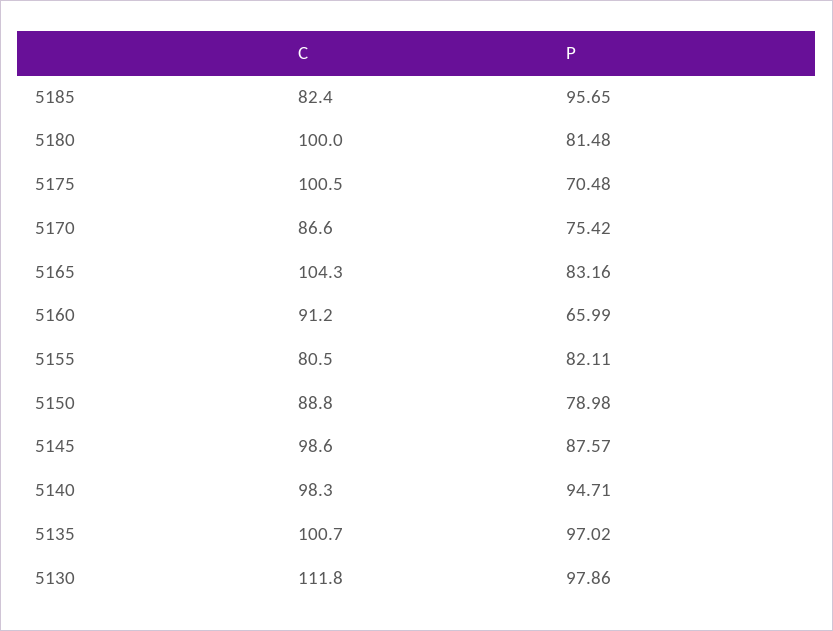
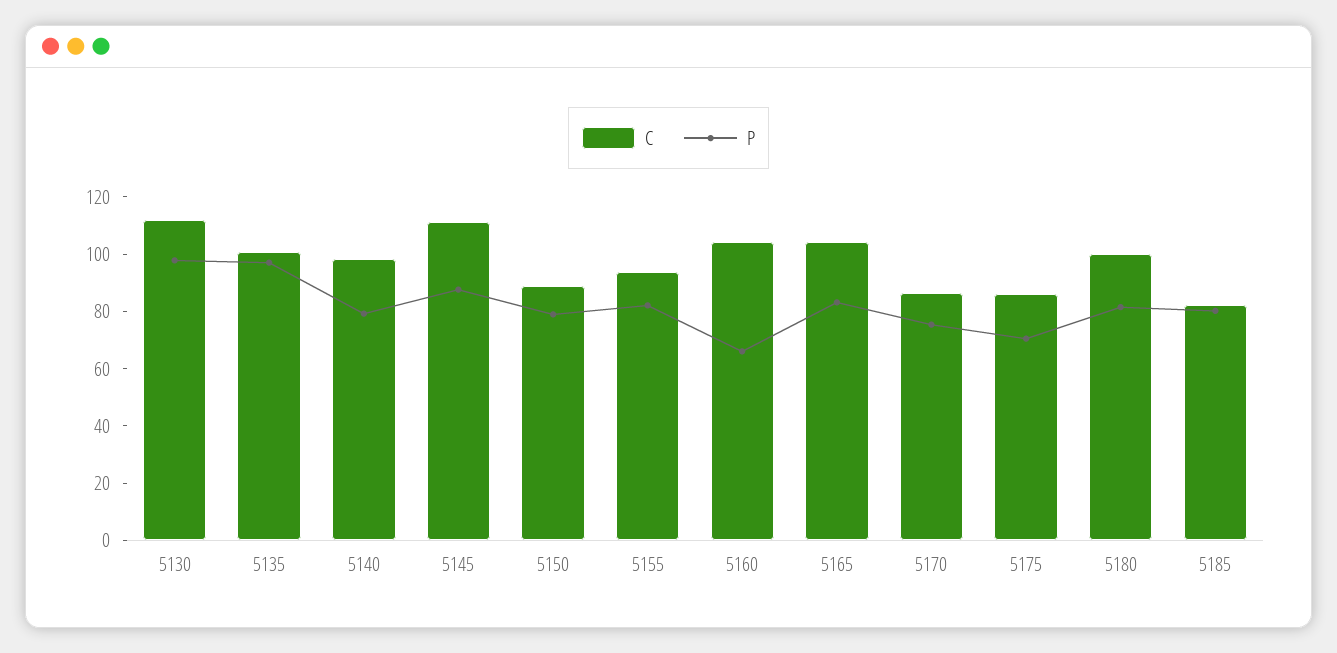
P, 5185: 95.65 -> 80
C, 5175: 100.5 -> 85
C, 5160: 91.2 -> 105
C, 5155: 80.5 -> 95
C, 5145: 98.6 -> 110
P, 5140: 94.71 -> 80

